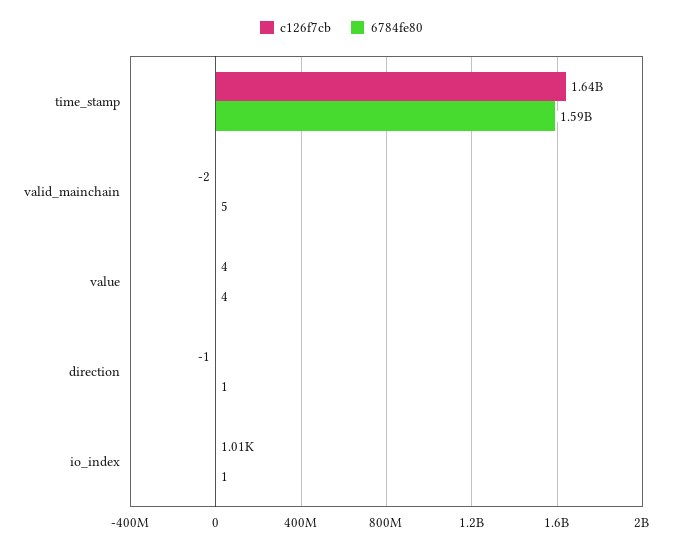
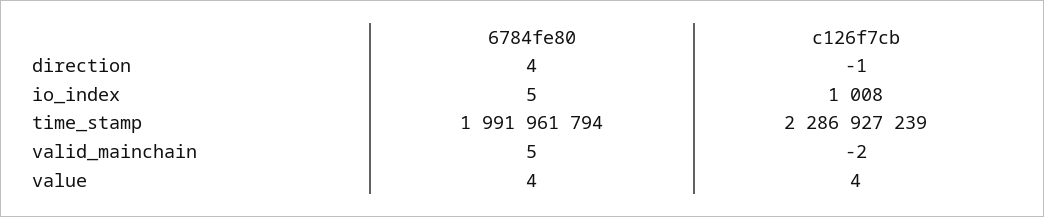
c126f7cb, time_stamp: 1640000000 -> 2286927239
6784fe80, time_stamp: 1590000000 -> 1991961794
6784fe80, direction: 1 -> 4
6784fe80, io_index: 1 -> 5

